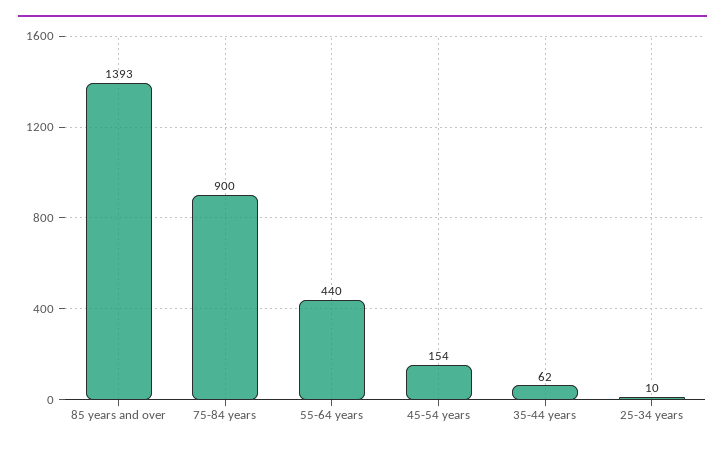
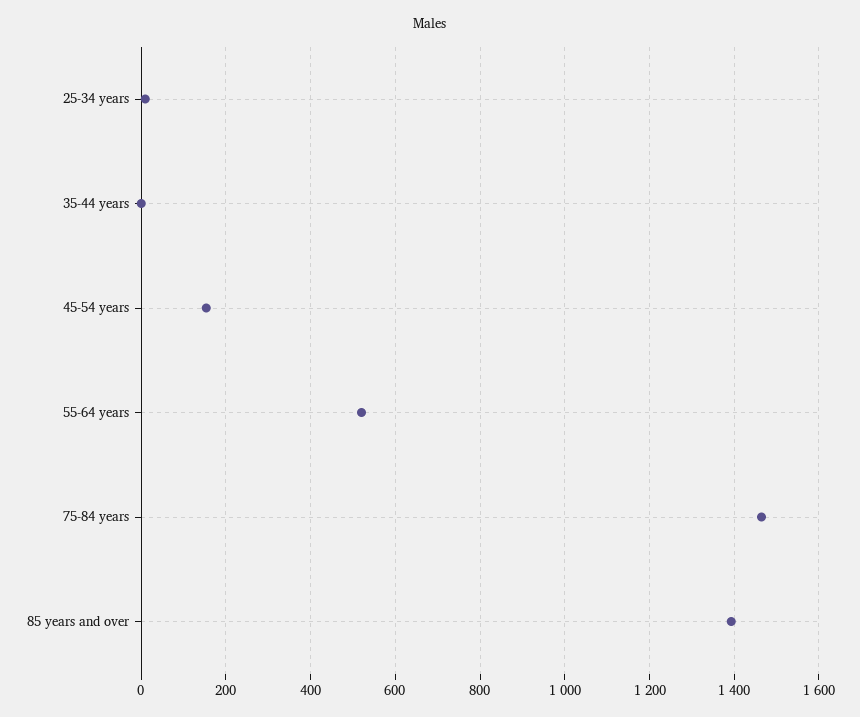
75-84 years: 900 -> 1460
55-64 years: 440 -> 520
35-44 years: 62 -> 0

